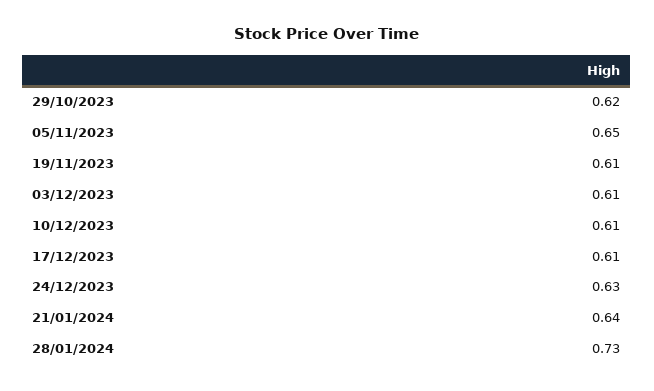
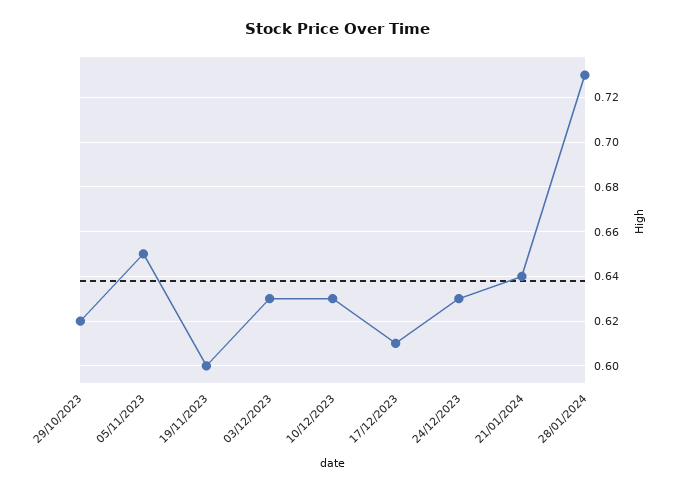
19/11/2023: 0.61 -> 0.6
03/12/2023: 0.61 -> 0.63
10/12/2023: 0.61 -> 0.63

